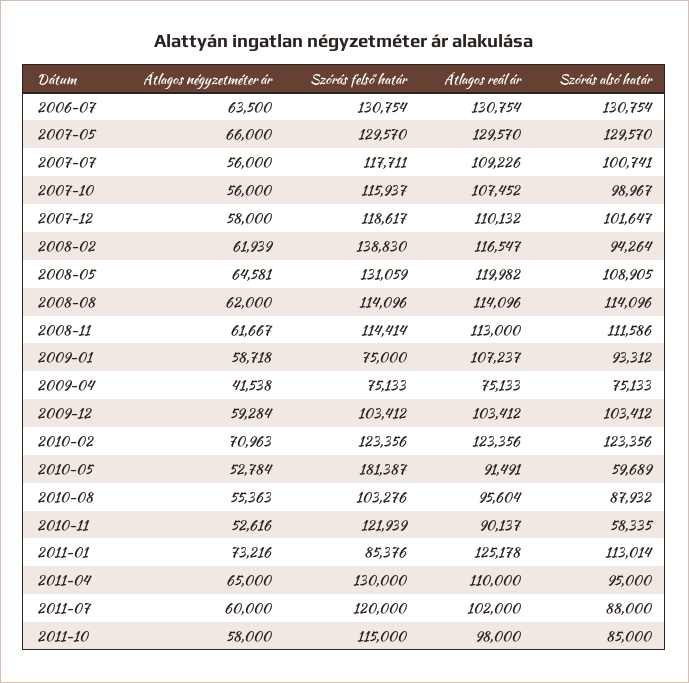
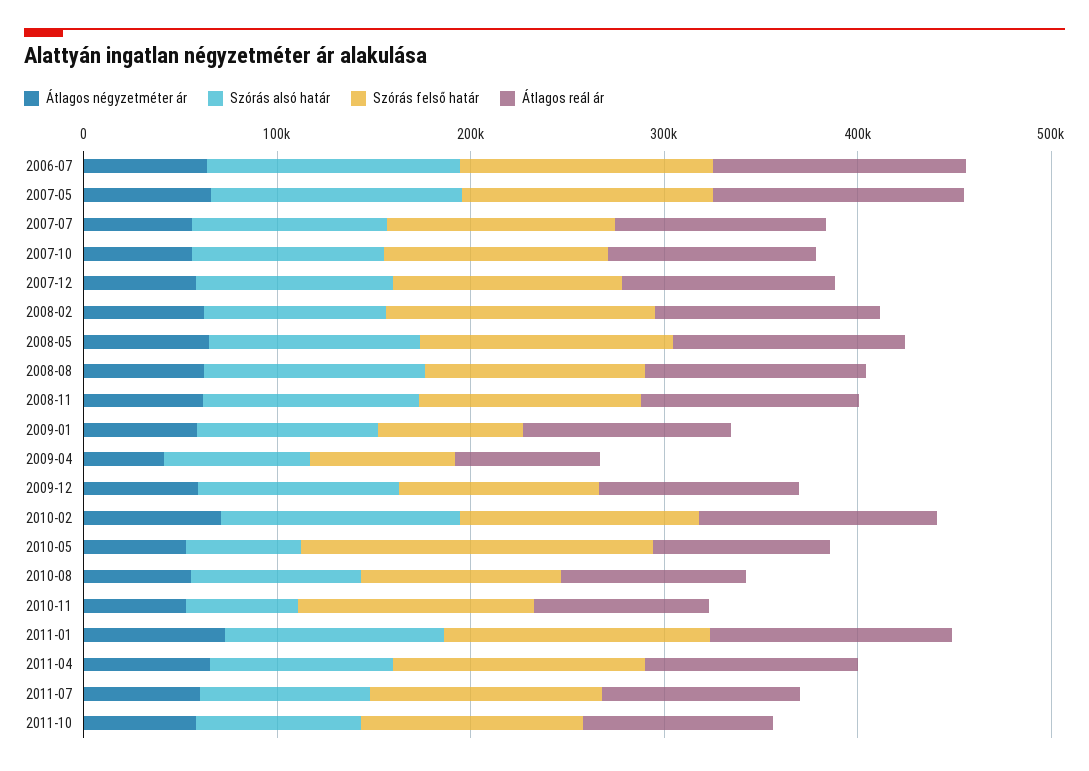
Szórás felső határ, 2011-01: 85376 -> 140000

